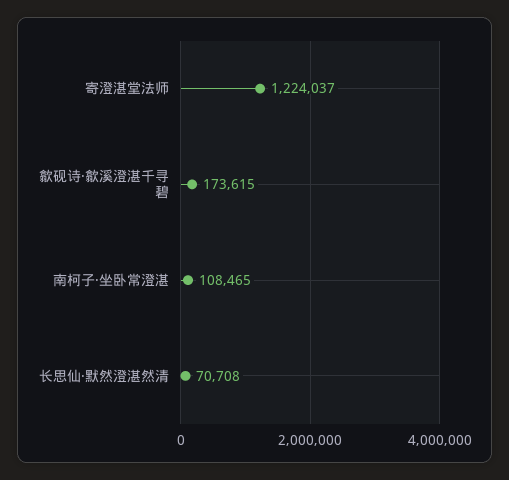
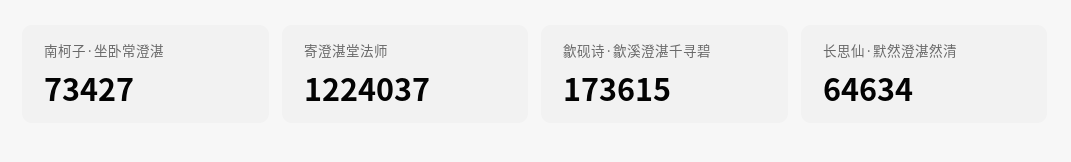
南柯子·坐卧常澄湛: 108465 -> 73427
长思仙·默然澄湛然清: 70708 -> 64634

